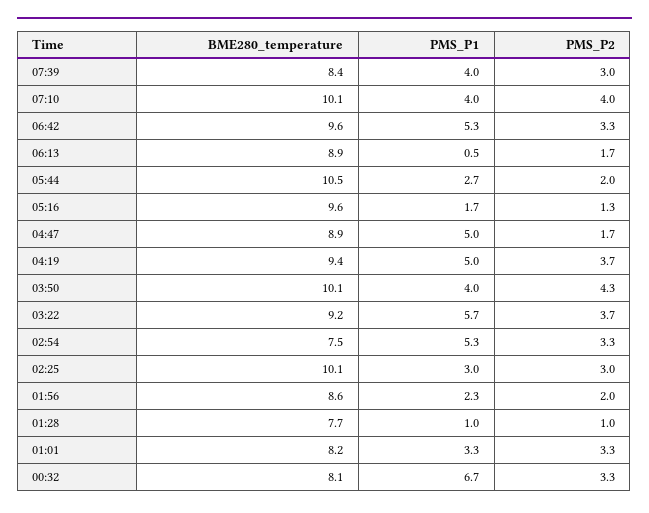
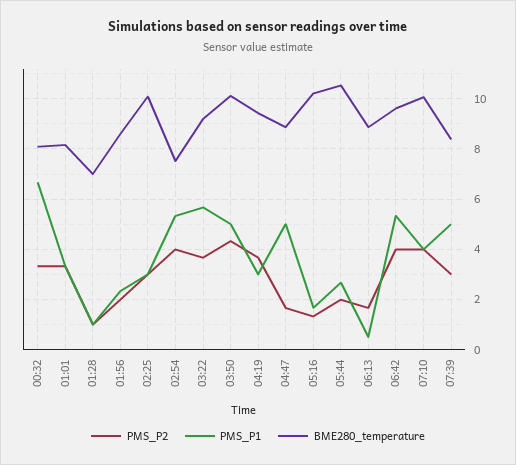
PMS_P1, 07:39: 4 -> 5
PMS_P2, 06:42: 3.3 -> 4
BME280_temperature, 05:16: 9.6 -> 10.25
PMS_P1, 04:19: 5 -> 3
PMS_P1, 03:50: 4 -> 5
PMS_P2, 02:54: 3.3 -> 4
BME280_temperature, 01:28: 7.7 -> 7

